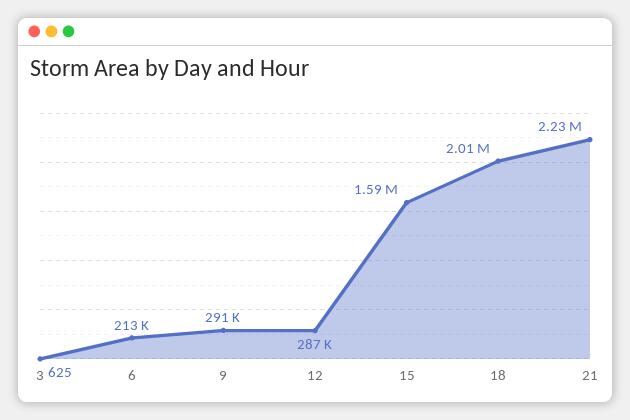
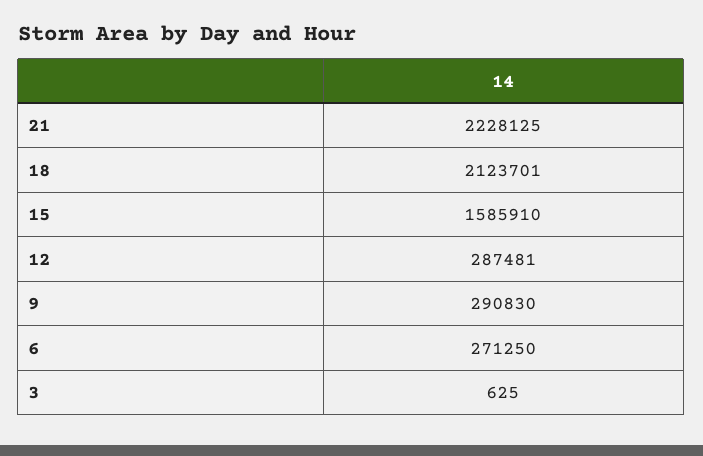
6: 213000 -> 271250
18: 2010000 -> 2123701

